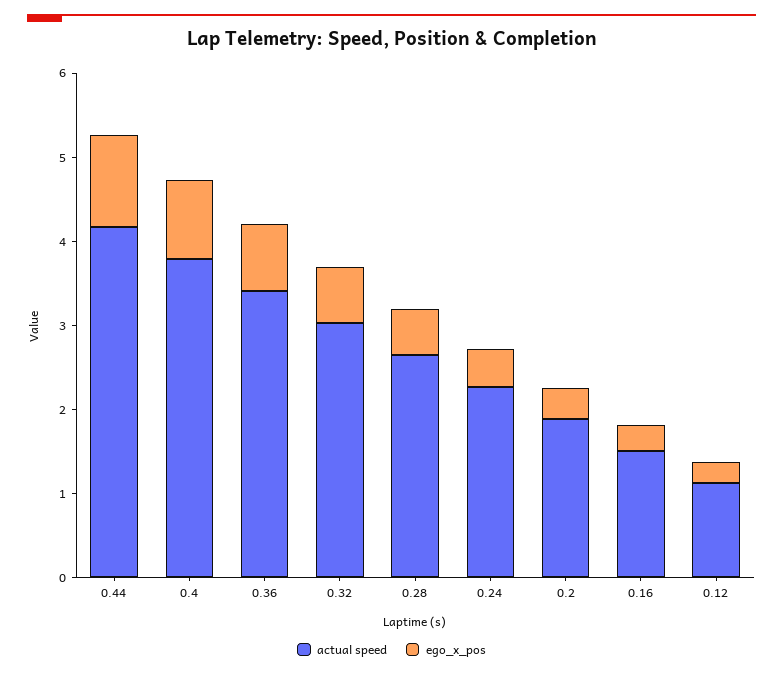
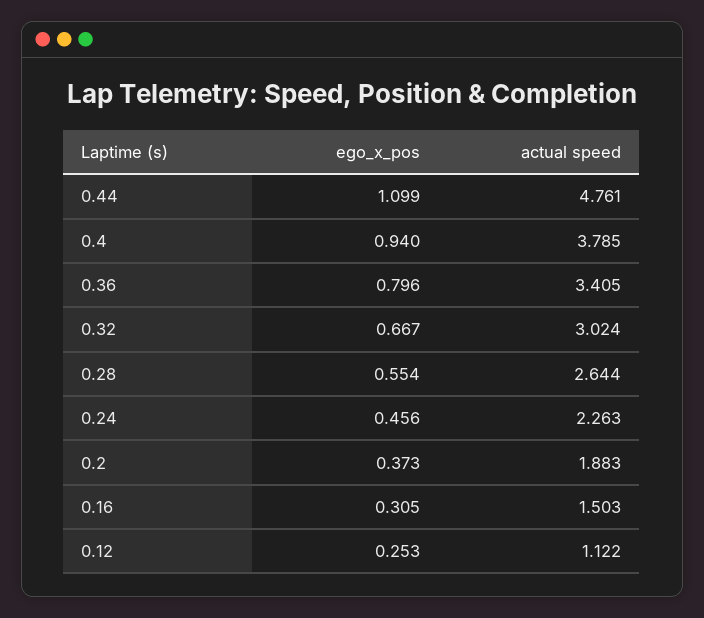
actual speed, 0.44: 4.2 -> 4.761

